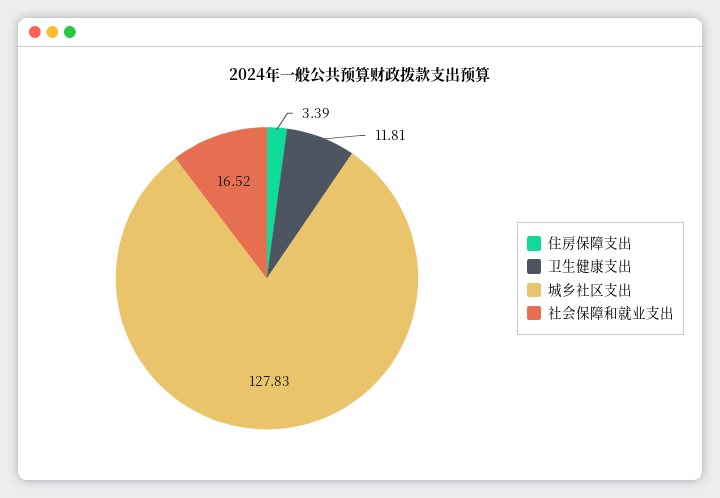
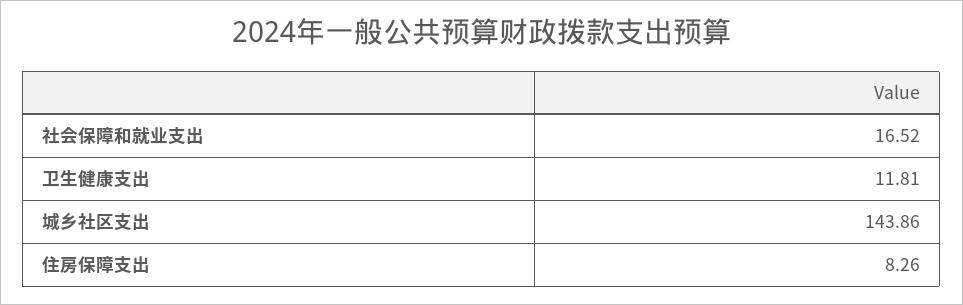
住房保障支出: 3.39 -> 8.26
城乡社区支出: 127.83 -> 143.86

